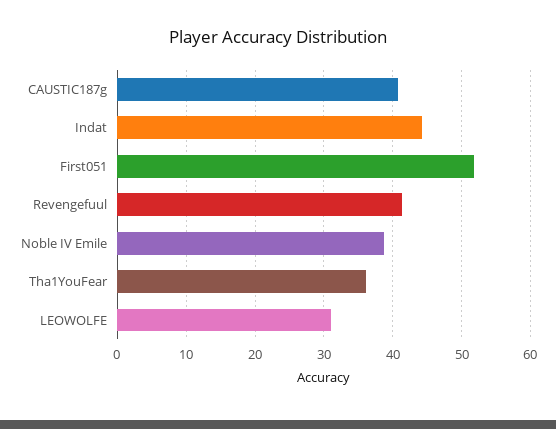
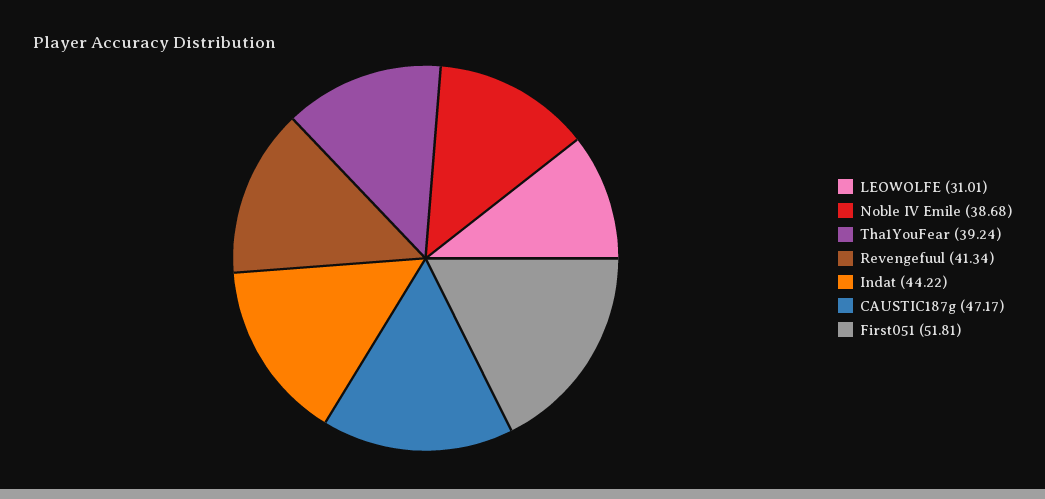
CAUSTIC187g: 41 -> 47.17
Tha1YouFear: 36 -> 39.24

